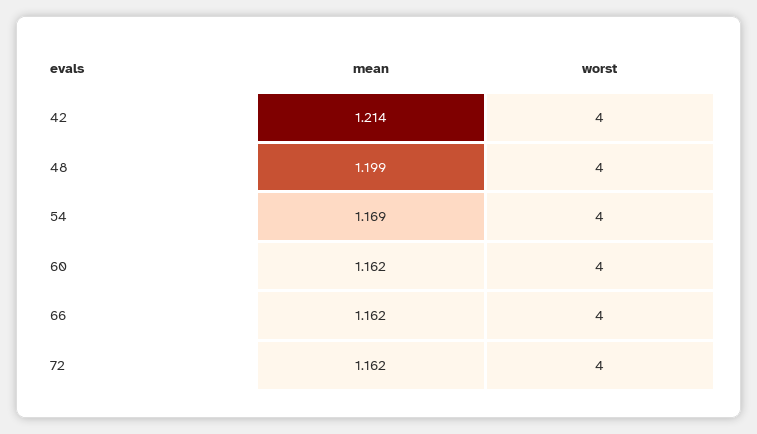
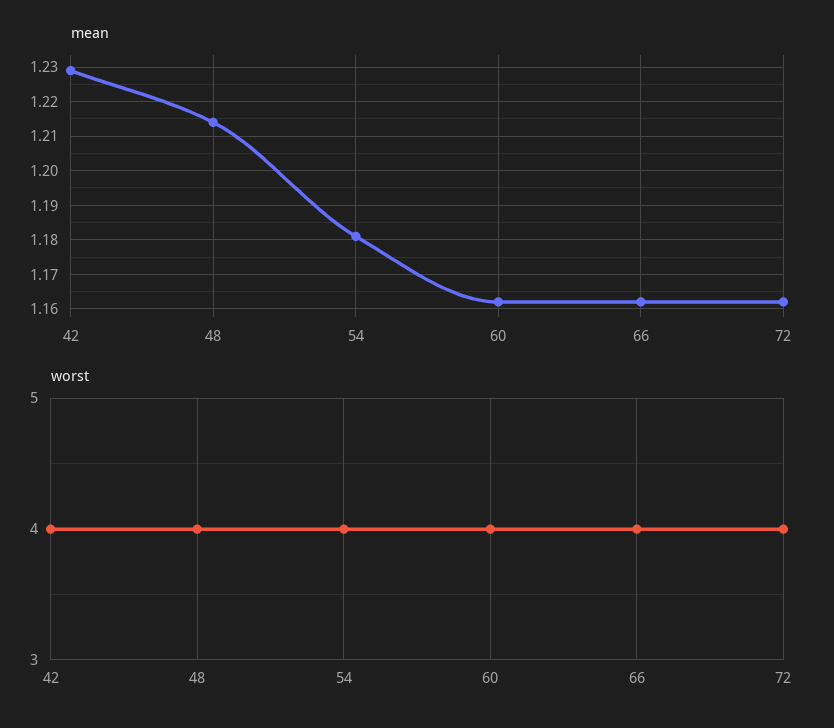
mean, 42: 1.214 -> 1.23
mean, 48: 1.199 -> 1.215
mean, 54: 1.169 -> 1.18

